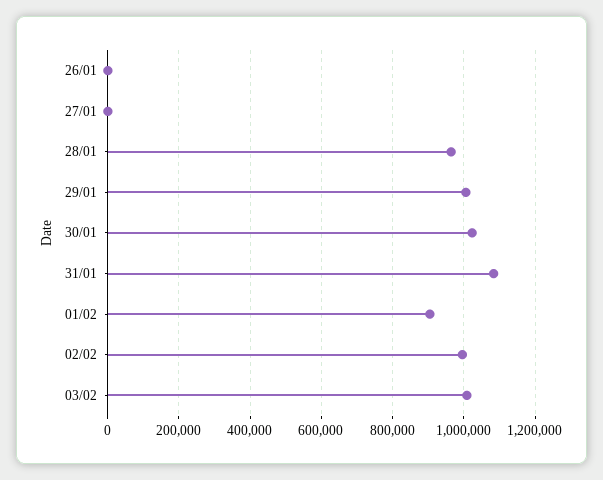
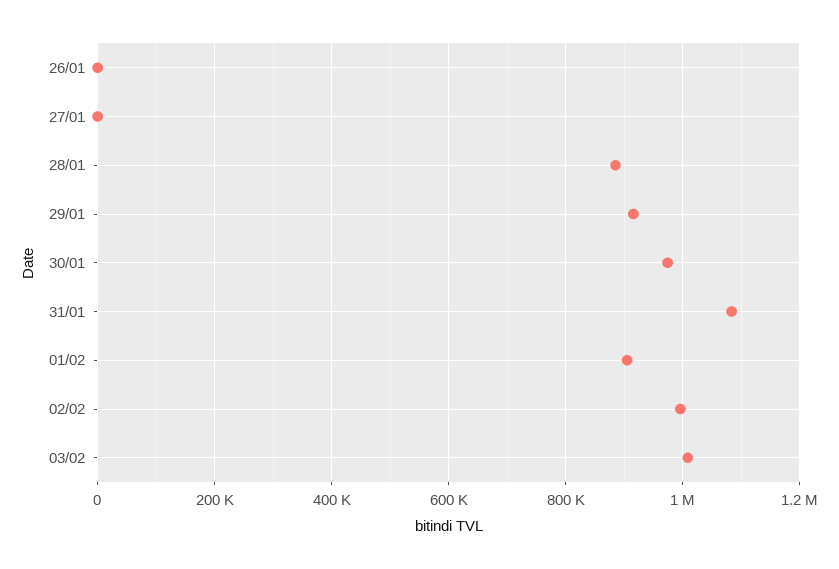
28/01: 960000 -> 880000
29/01: 1000000 -> 920000
30/01: 1020000 -> 980000

